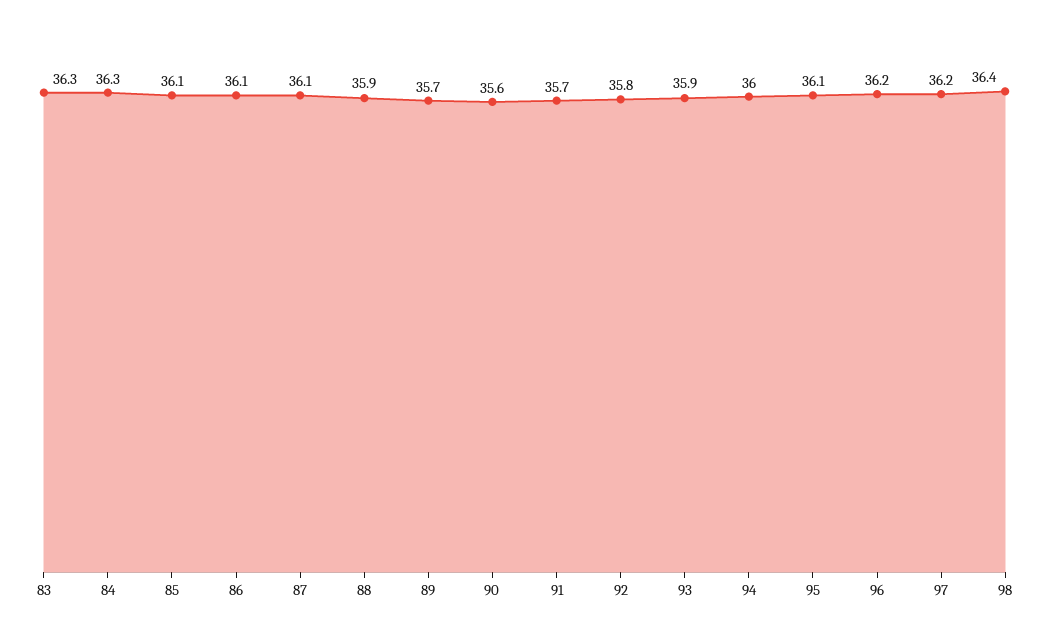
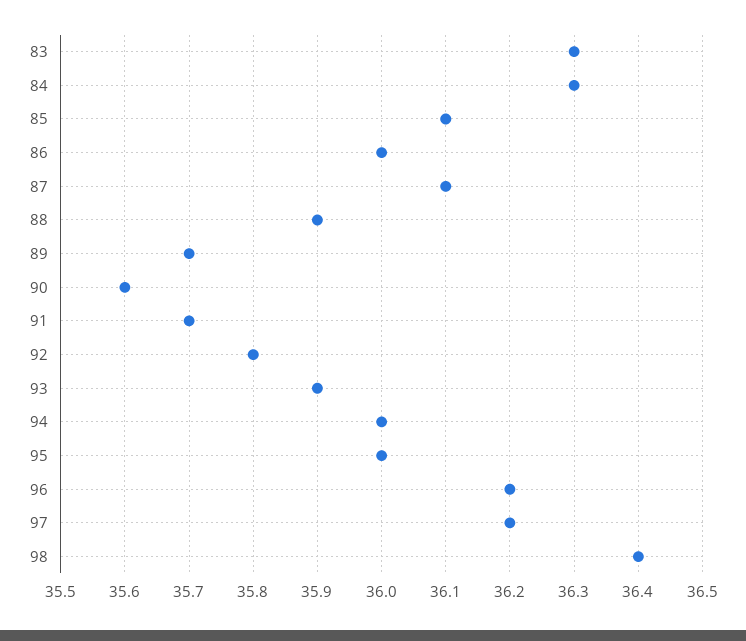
86: 36.1 -> 36
95: 36.1 -> 36

